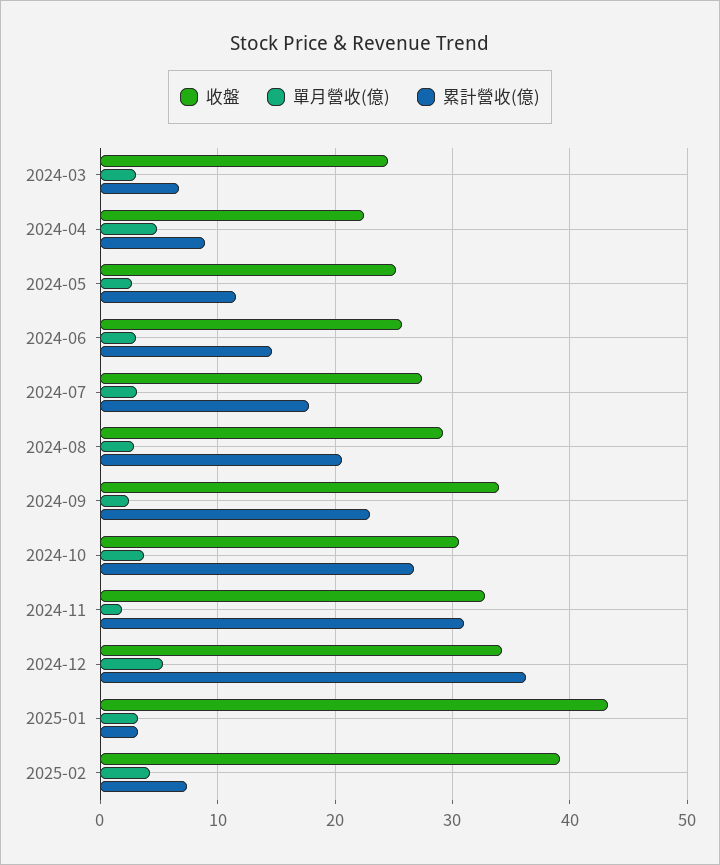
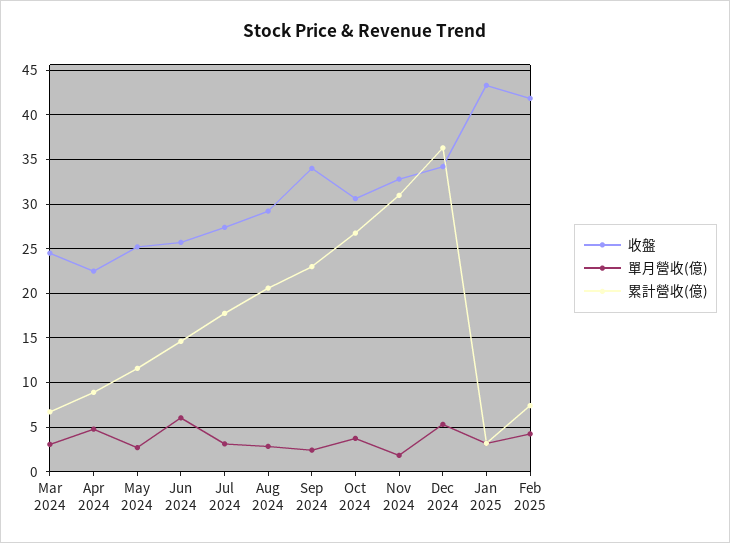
單月營收(億), 2024-06: 3 -> 6
收盤, 2025-02: 39 -> 42

